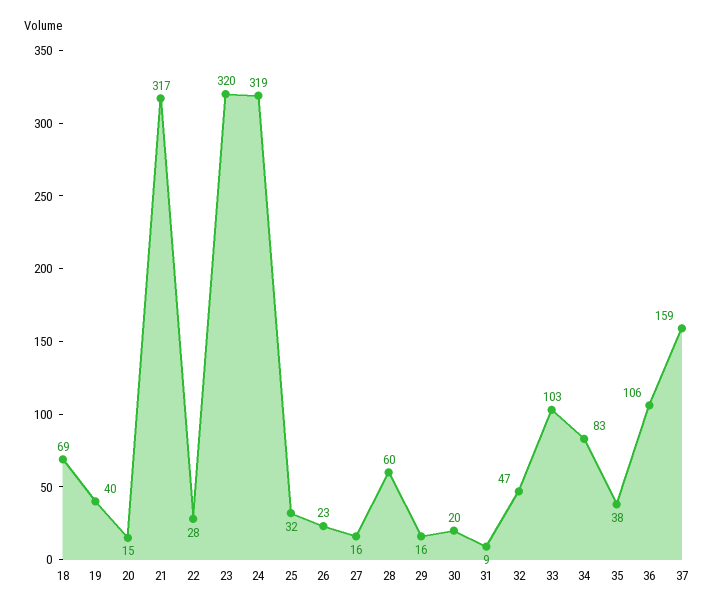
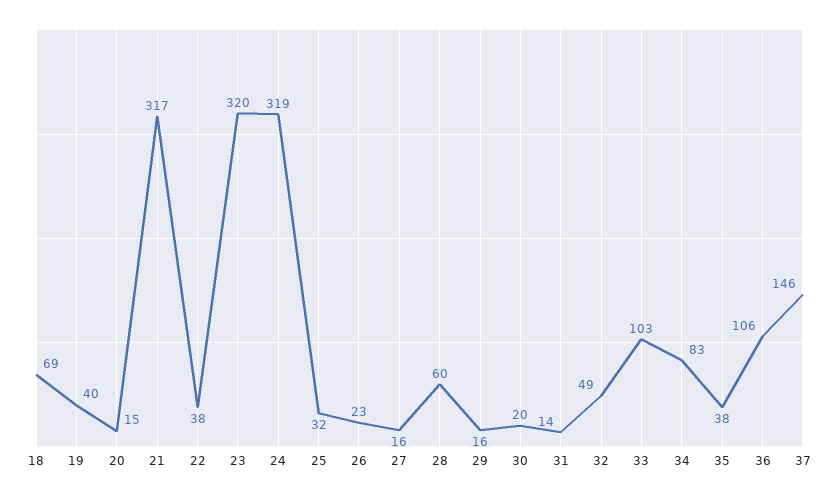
22: 28 -> 38
31: 9 -> 14
32: 47 -> 49
37: 159 -> 146

